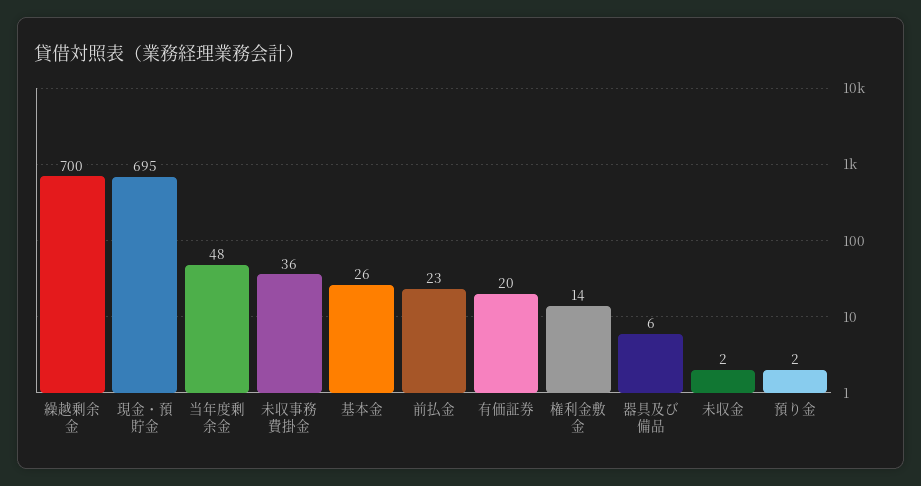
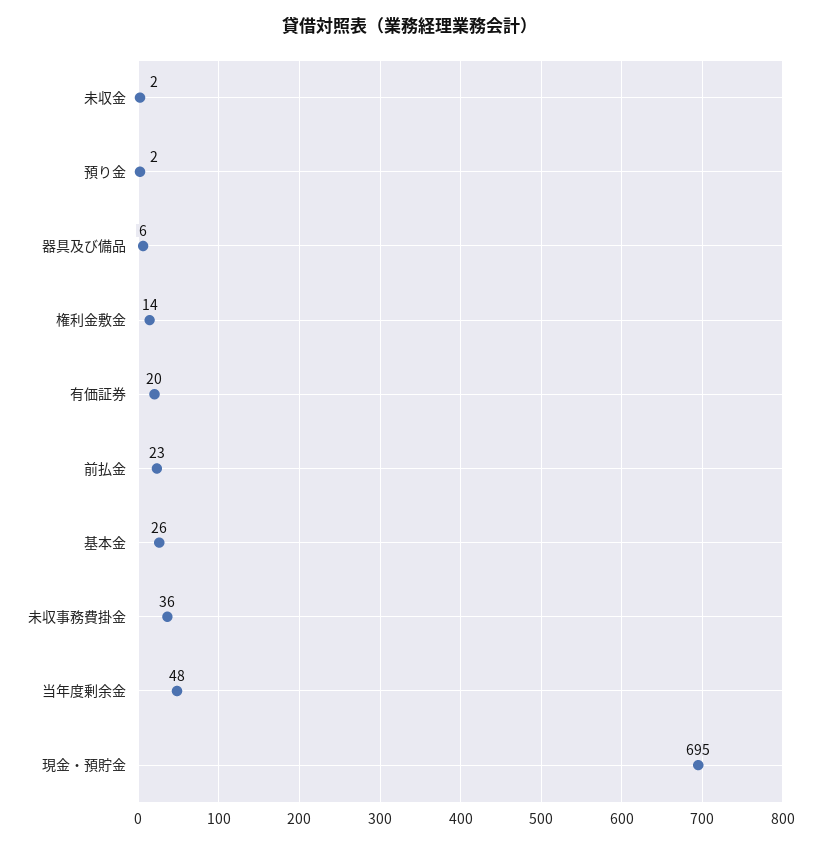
繰越剰余金: 700 -> none

